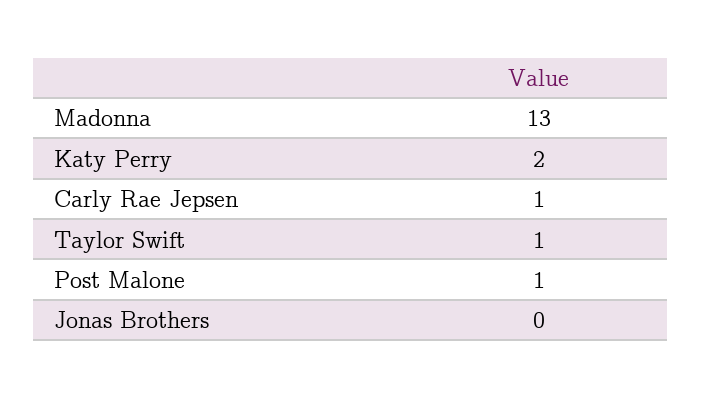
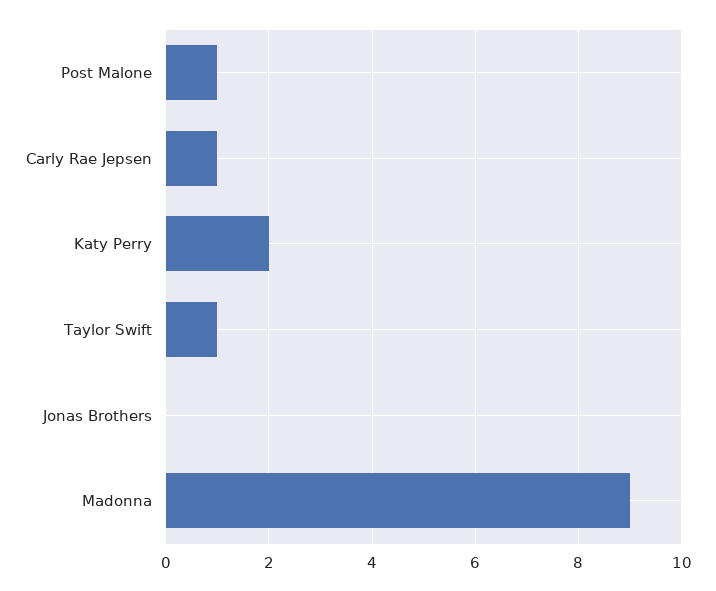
Madonna: 13 -> 9

